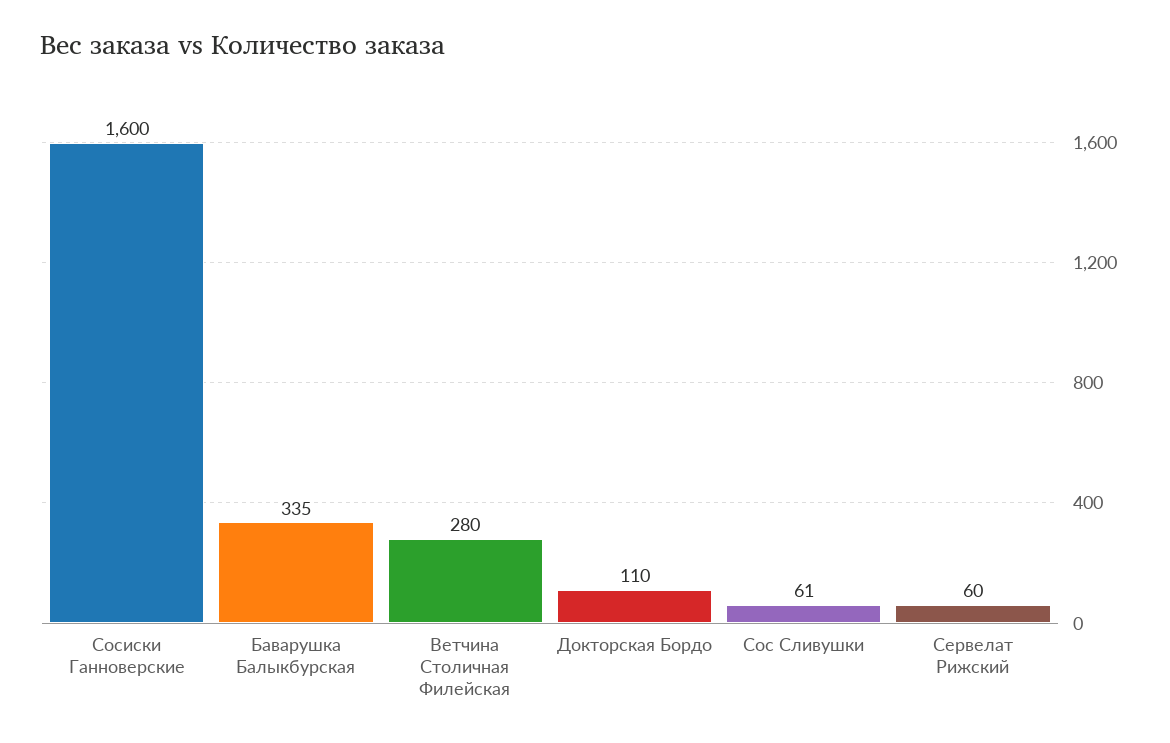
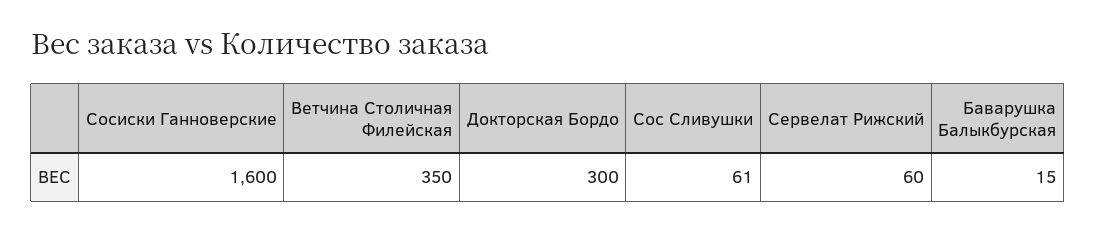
Баварушка Балыкбурская: 335 -> 15
Ветчина Столичная Филейская: 280 -> 350
Докторская Бордо: 110 -> 300

